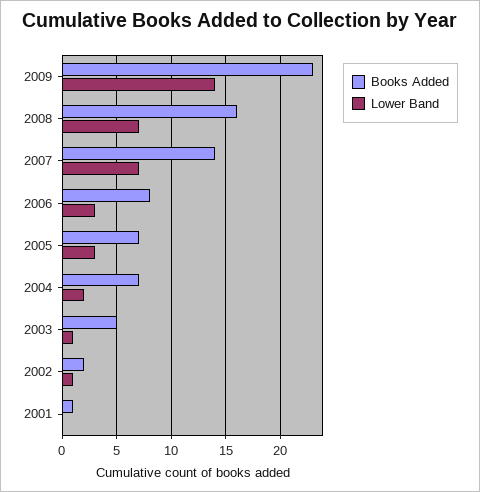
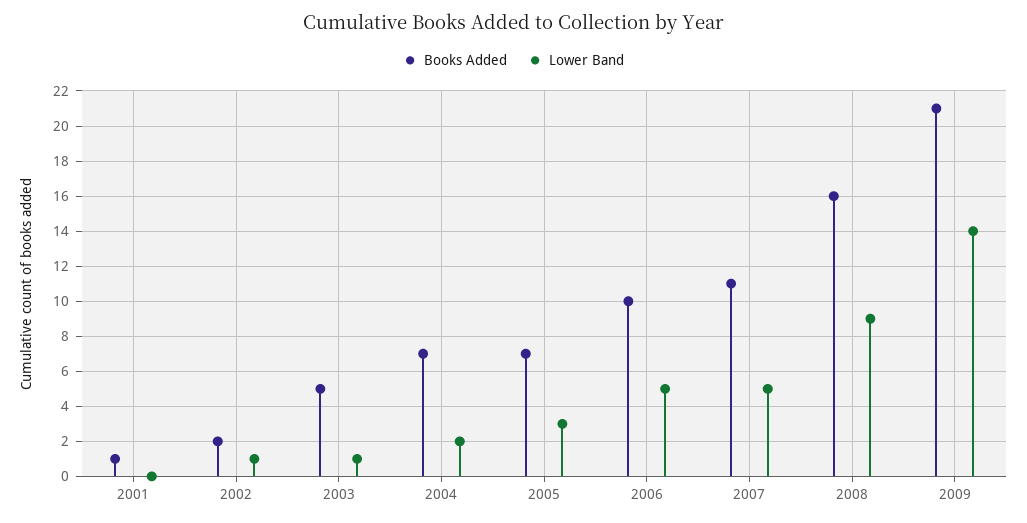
Books Added, 2009: 23 -> 21
Lower Band, 2008: 7 -> 9
Books Added, 2007: 14 -> 11
Lower Band, 2007: 7 -> 5
Books Added, 2006: 8 -> 10
Lower Band, 2006: 3 -> 5

